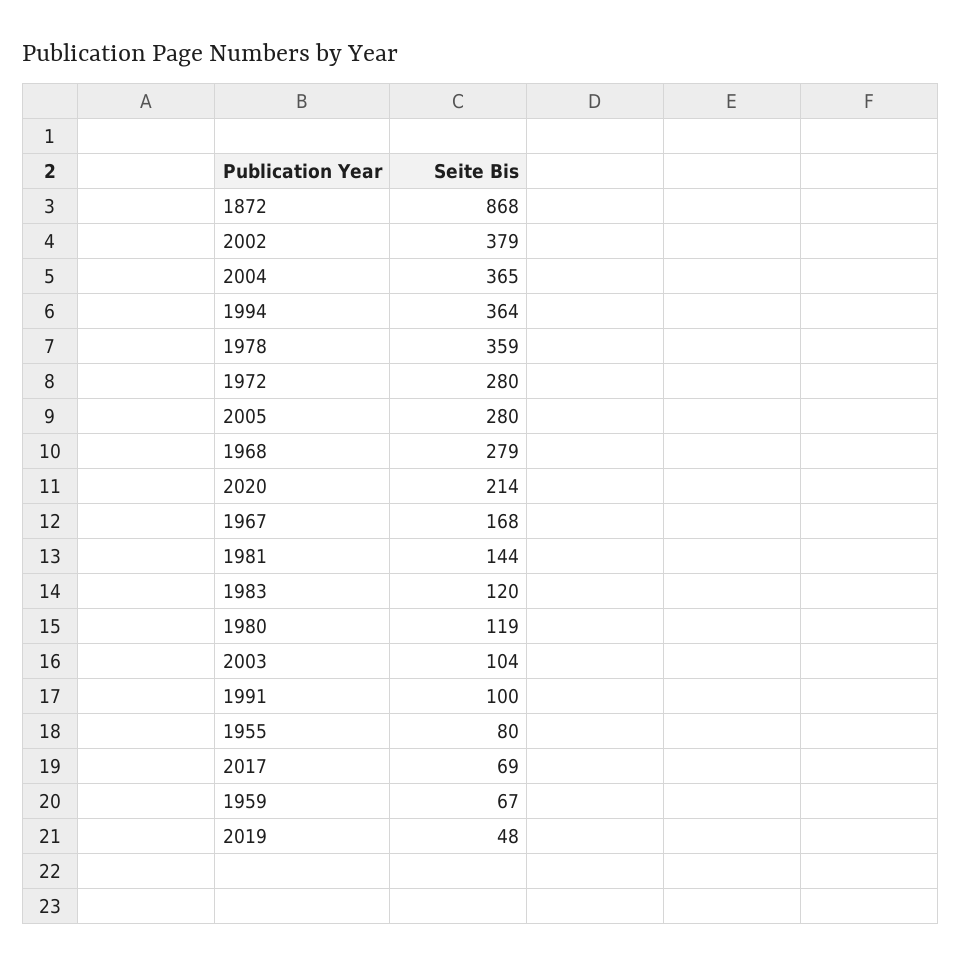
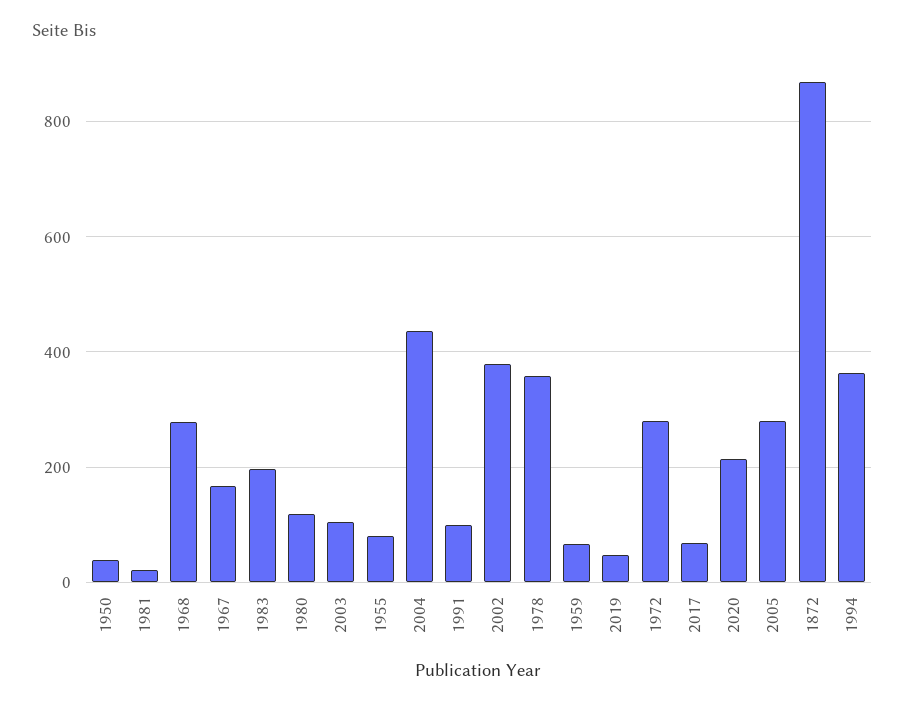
2004: 365 -> 440
1981: 144 -> 20
1983: 120 -> 200
1950: none -> 40

